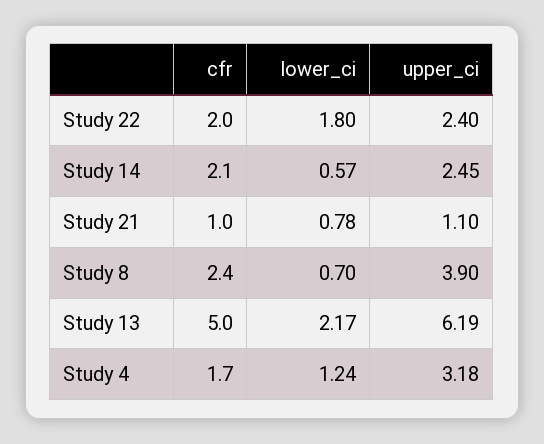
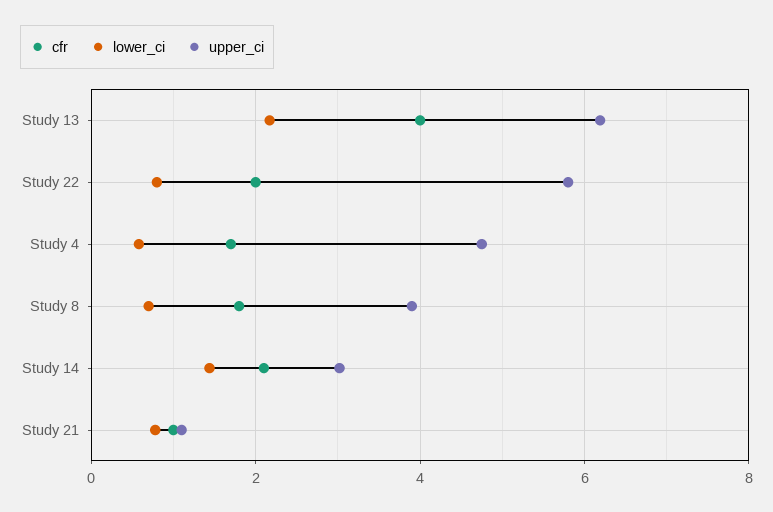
lower_ci, Study 22: 1.8 -> 0.8
upper_ci, Study 22: 2.4 -> 5.8
lower_ci, Study 14: 0.57 -> 1.4
upper_ci, Study 14: 2.45 -> 3
cfr, Study 8: 2.4 -> 1.8
cfr, Study 13: 5 -> 4
lower_ci, Study 4: 1.24 -> 0.6
upper_ci, Study 4: 3.18 -> 4.8

